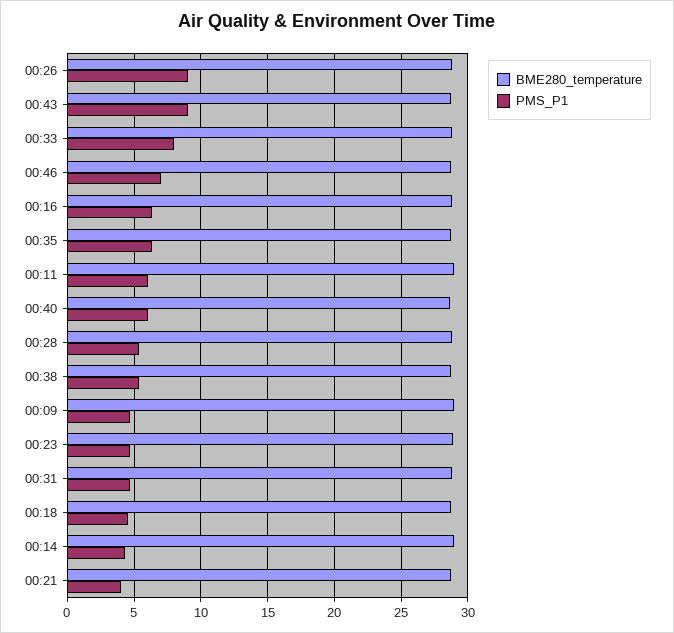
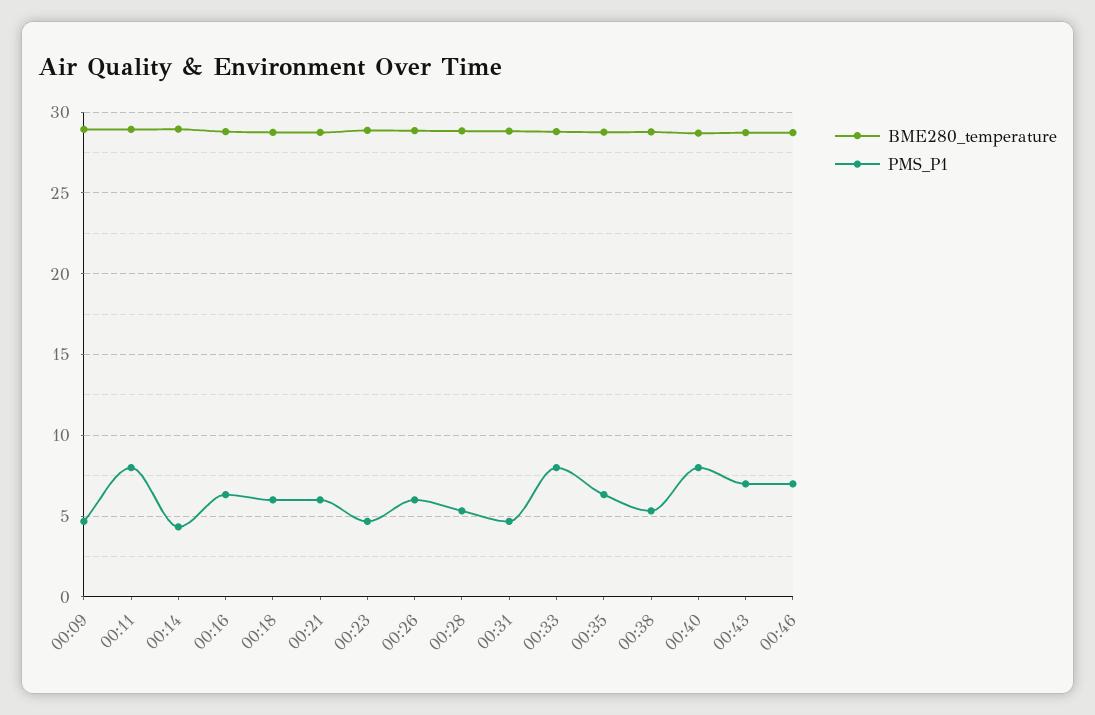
PMS_P1, 00:26: 9 -> 6
PMS_P1, 00:43: 9 -> 7
PMS_P1, 00:11: 6 -> 8
PMS_P1, 00:40: 6 -> 8
PMS_P1, 00:18: 4.5 -> 6
PMS_P1, 00:21: 4 -> 6

